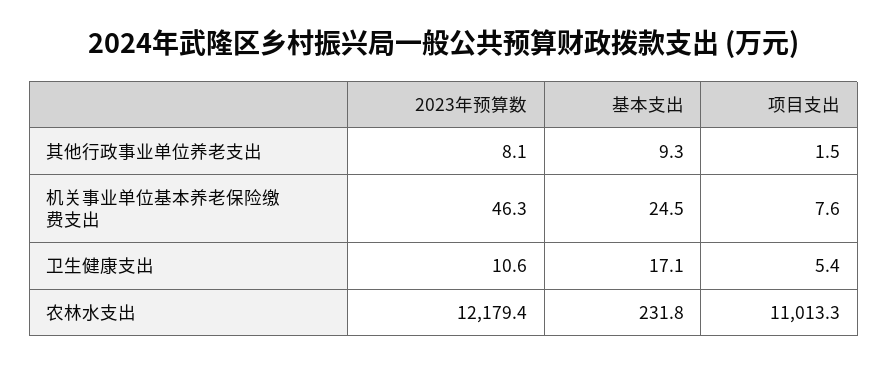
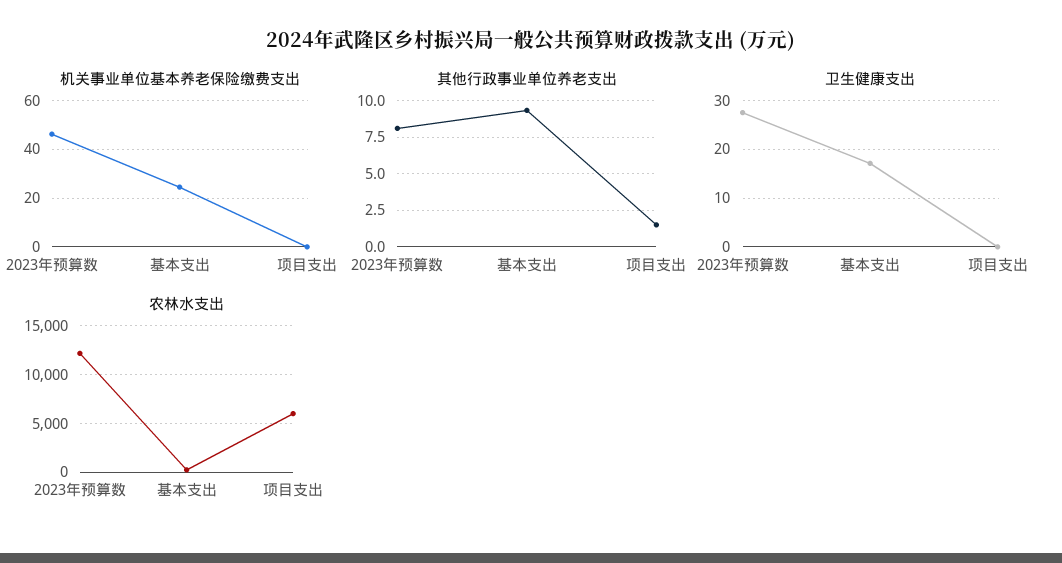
机关事业单位基本养老保险缴费支出, 项目支出: 7.6 -> 0
卫生健康支出, 2023年预算数: 10.6 -> 28
卫生健康支出, 项目支出: 5.4 -> 0
农林水支出, 项目支出: 11013.3 -> 6000

